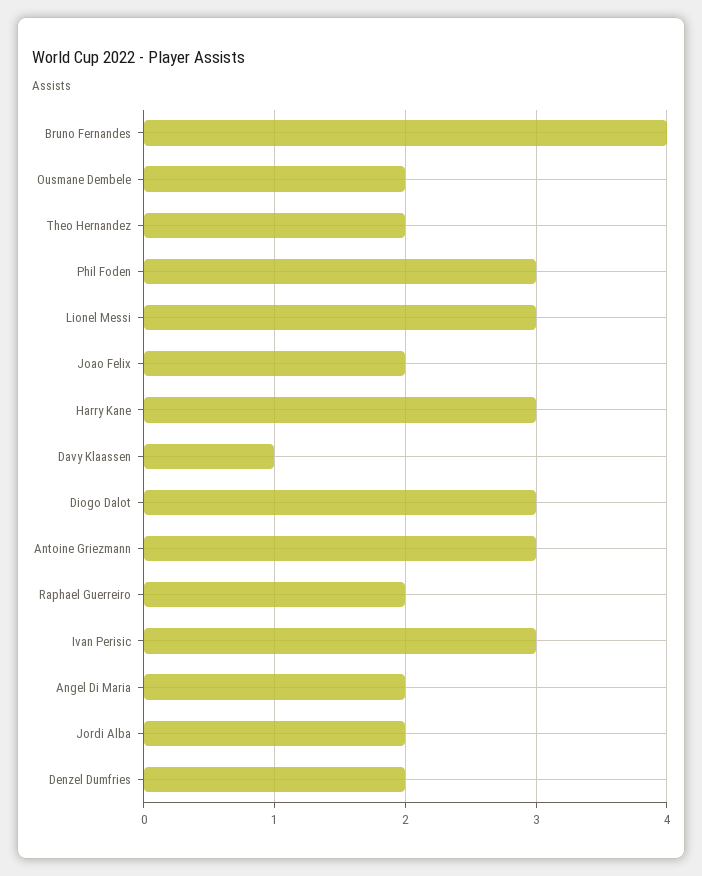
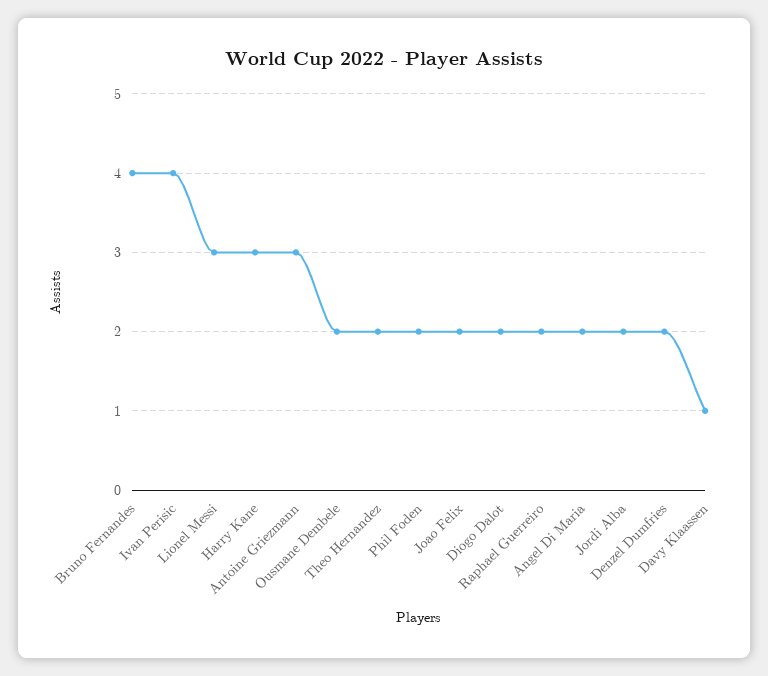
Phil Foden: 3 -> 2
Diogo Dalot: 3 -> 2
Ivan Perisic: 3 -> 4

